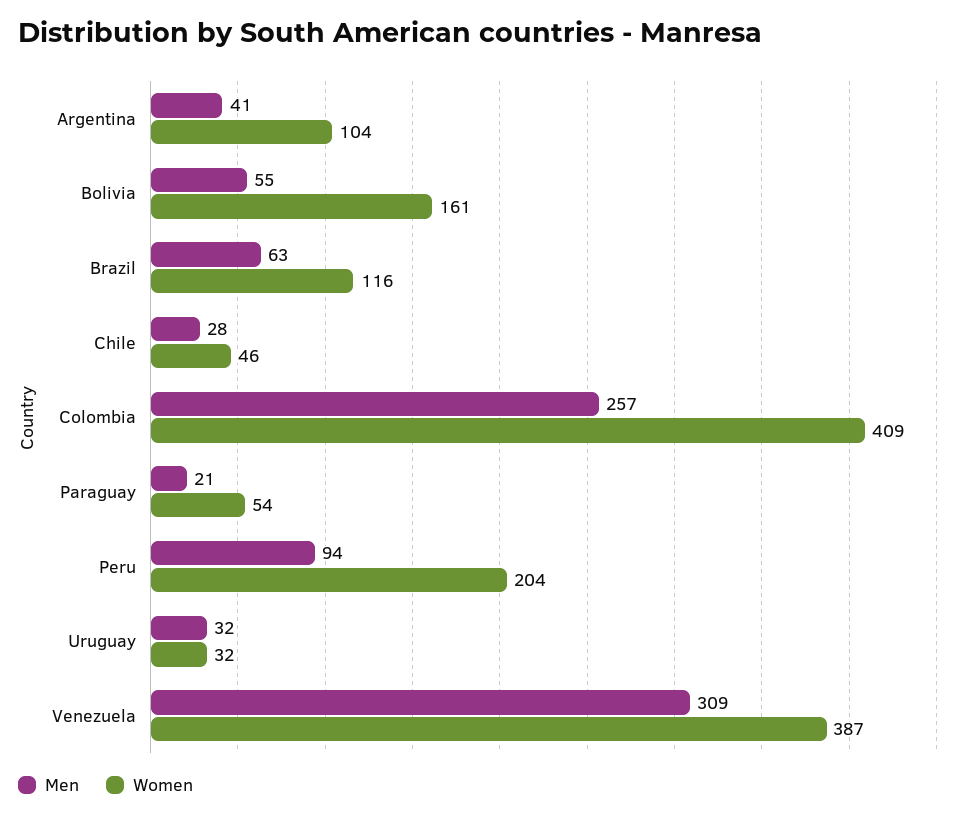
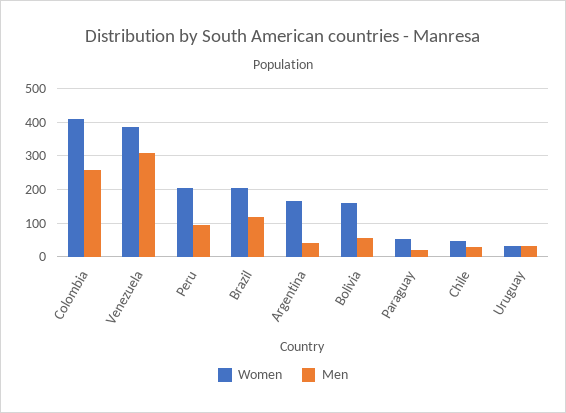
Women, Argentina: 104 -> 160
Men, Brazil: 63 -> 120
Women, Brazil: 116 -> 200

